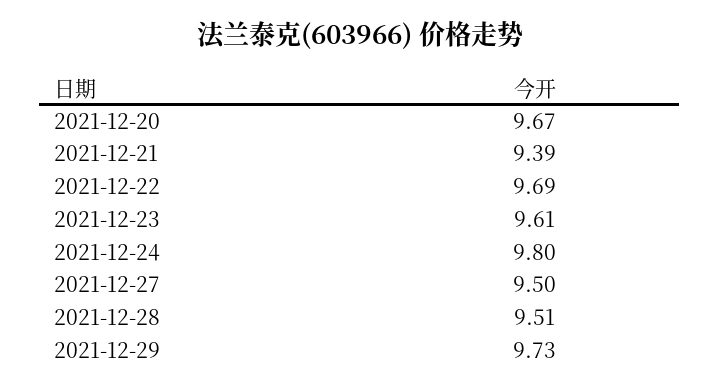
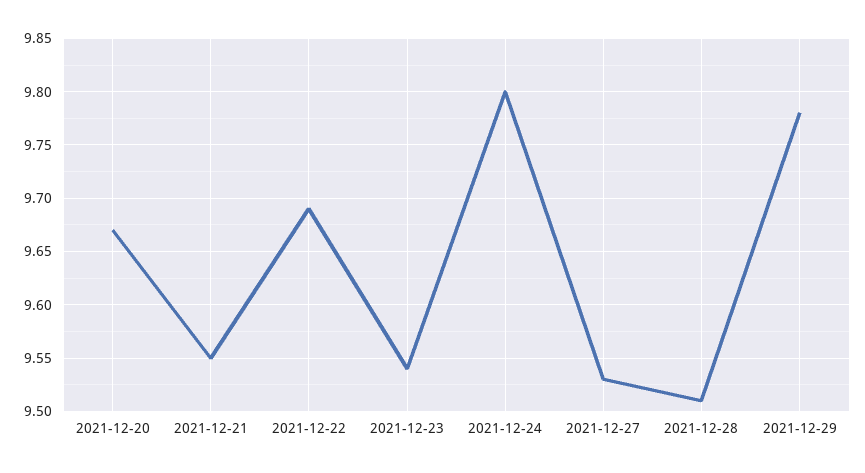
2021-12-21: 9.39 -> 9.55
2021-12-23: 9.61 -> 9.54
2021-12-27: 9.5 -> 9.53
2021-12-29: 9.73 -> 9.78

